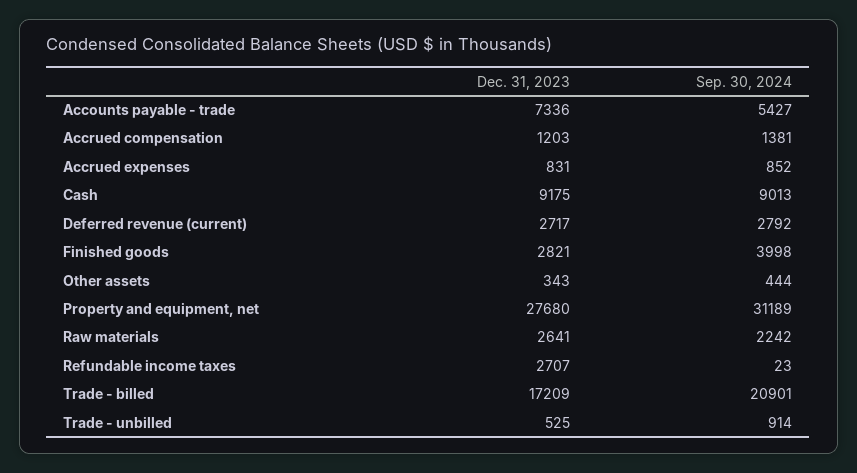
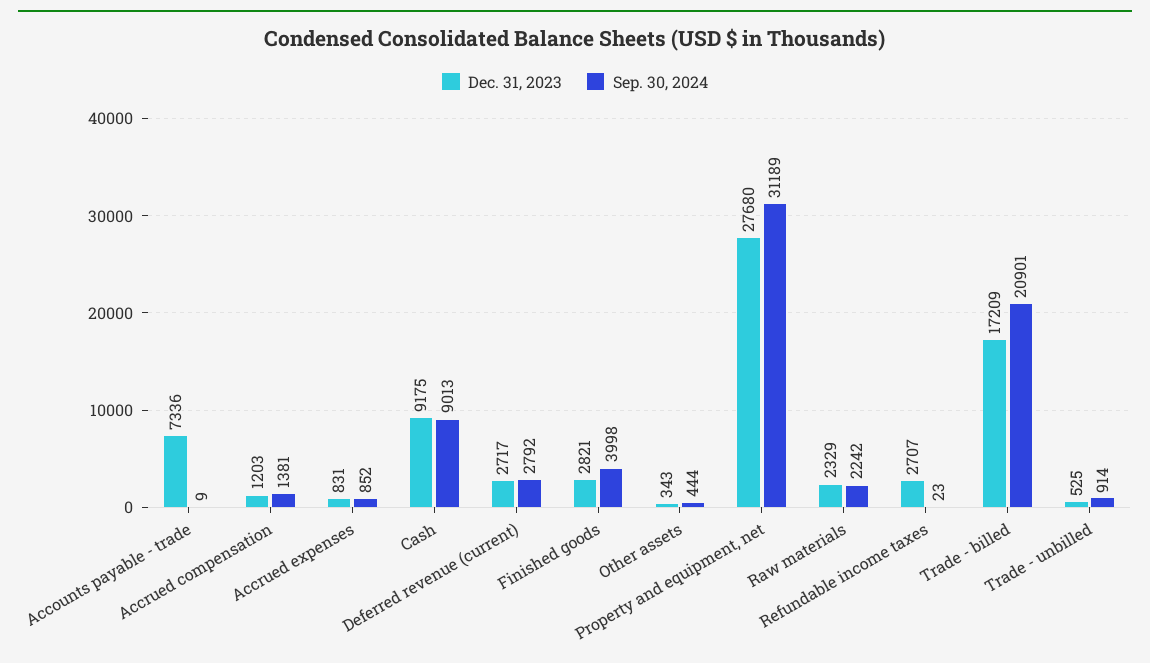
Sep. 30, 2024, Accounts payable - trade: 5427 -> 9
Dec. 31, 2023, Raw materials: 2641 -> 2329

